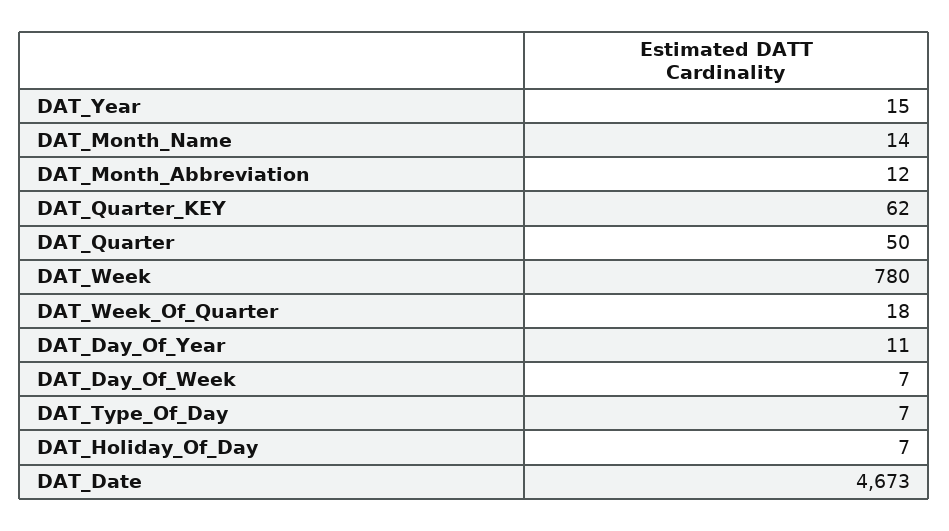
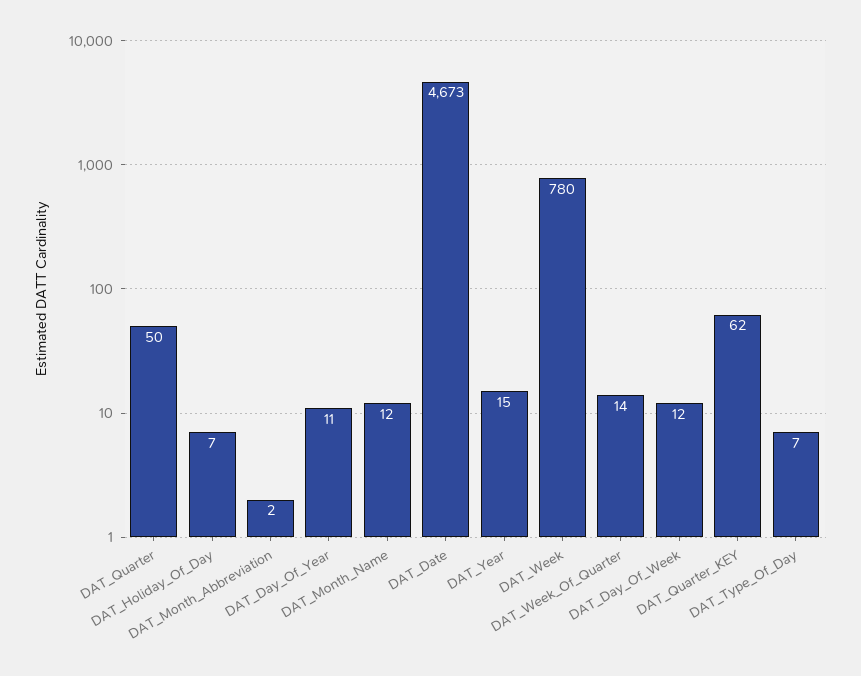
DAT_Month_Name: 14 -> 12
DAT_Month_Abbreviation: 12 -> 2
DAT_Week_Of_Quarter: 18 -> 14
DAT_Day_Of_Week: 7 -> 12

